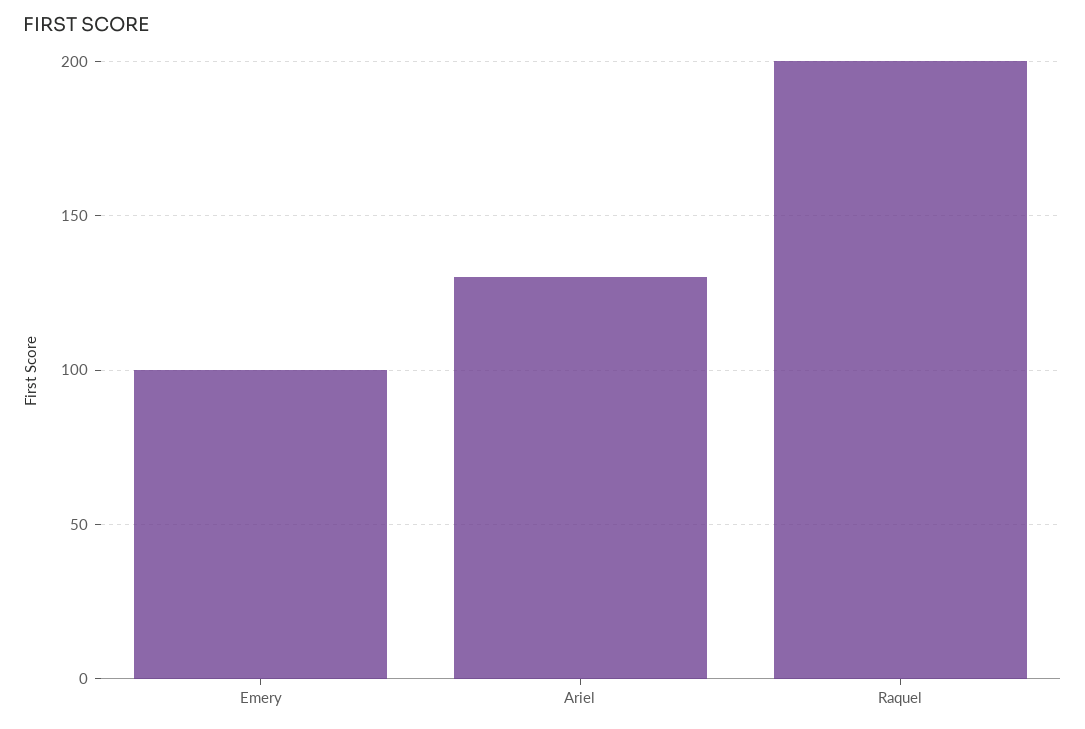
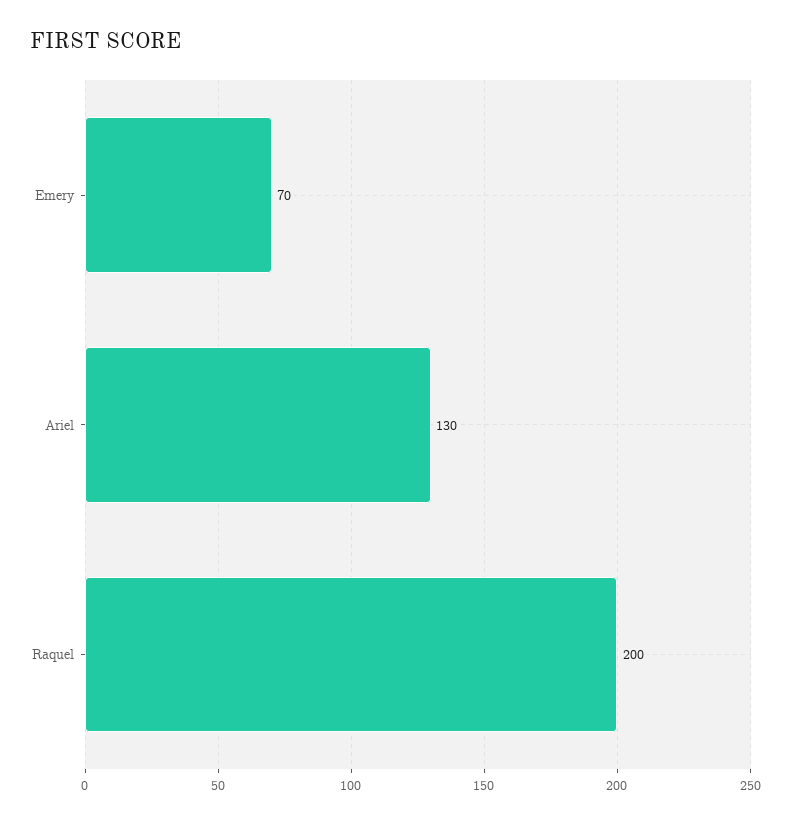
Emery: 100 -> 70

